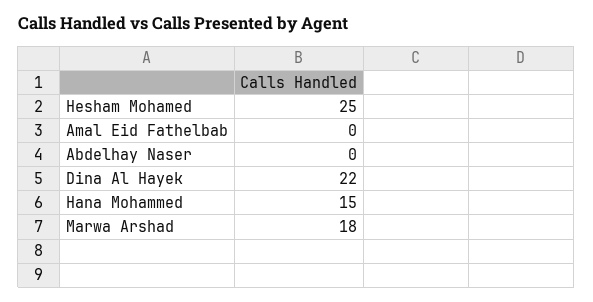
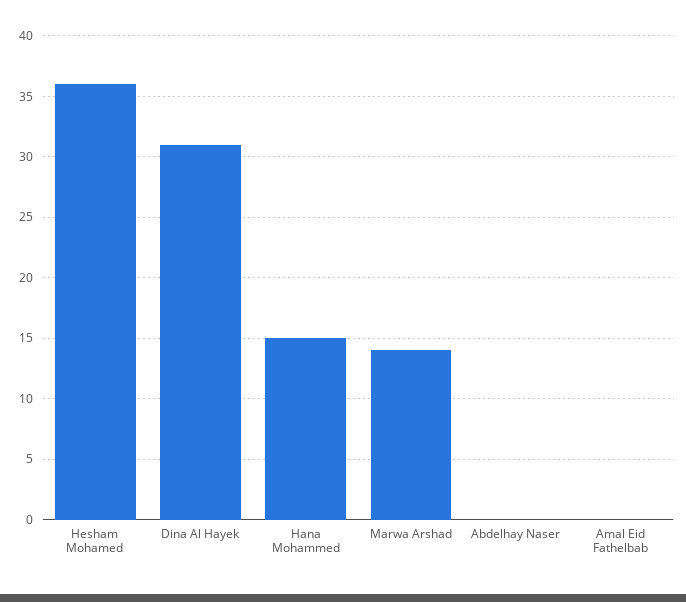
Hesham Mohamed: 25 -> 36
Dina Al Hayek: 22 -> 31
Marwa Arshad: 18 -> 14

